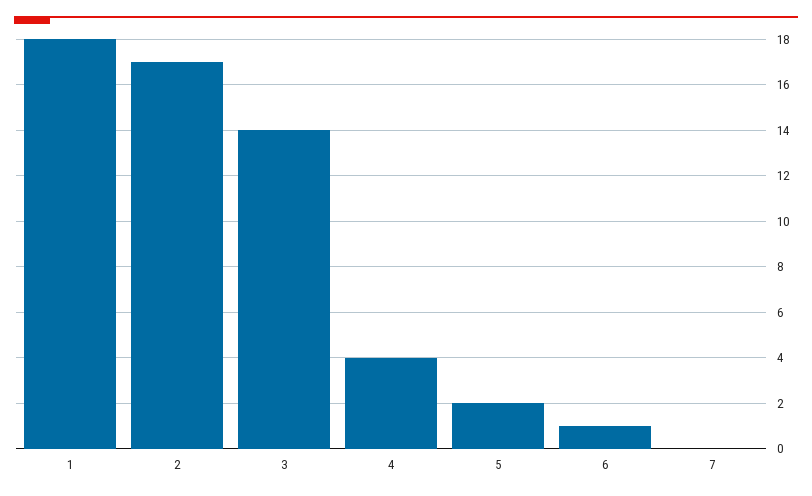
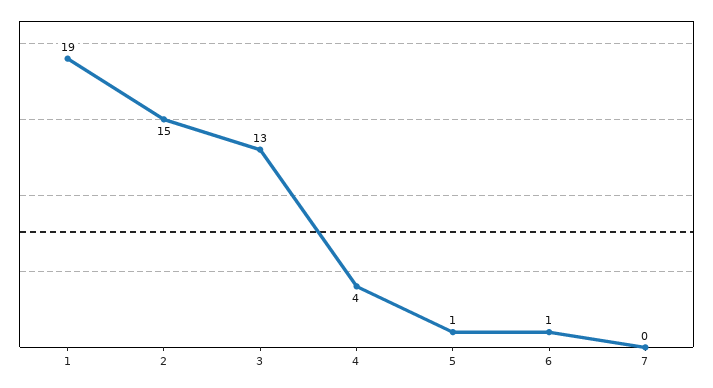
1: 18 -> 19
2: 17 -> 15
3: 14 -> 13
5: 2 -> 1

